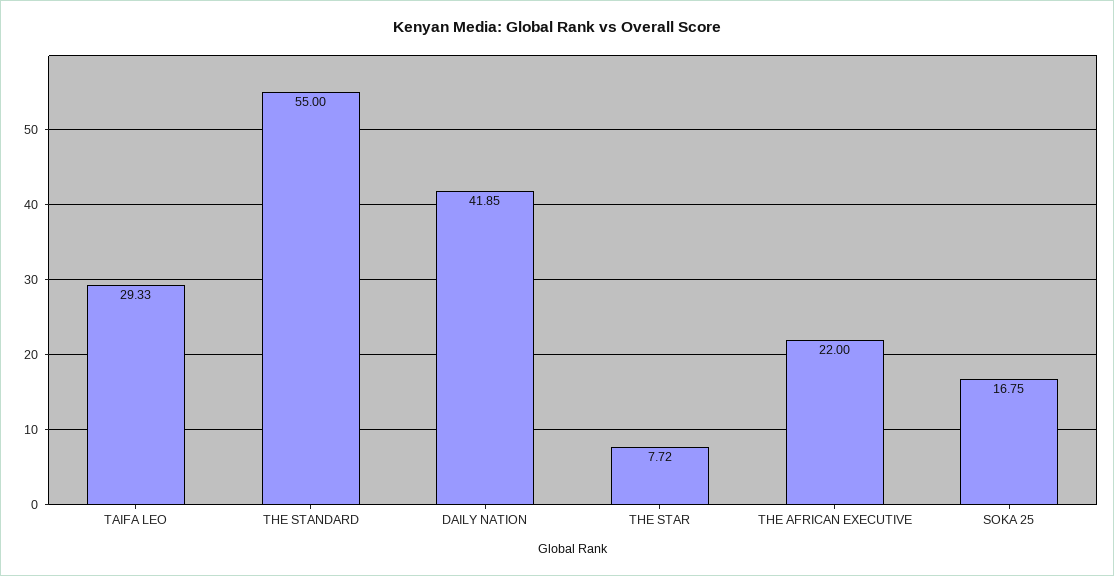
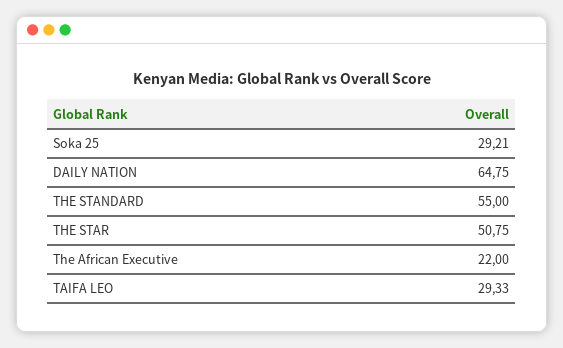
DAILY NATION: 41.85 -> 64.75
THE STAR: 7.72 -> 50.75
SOKA 25: 16.75 -> 29.21

